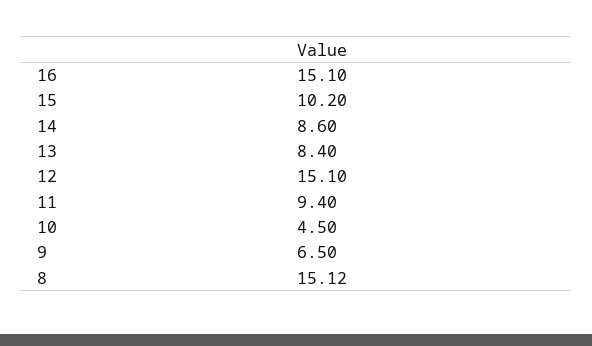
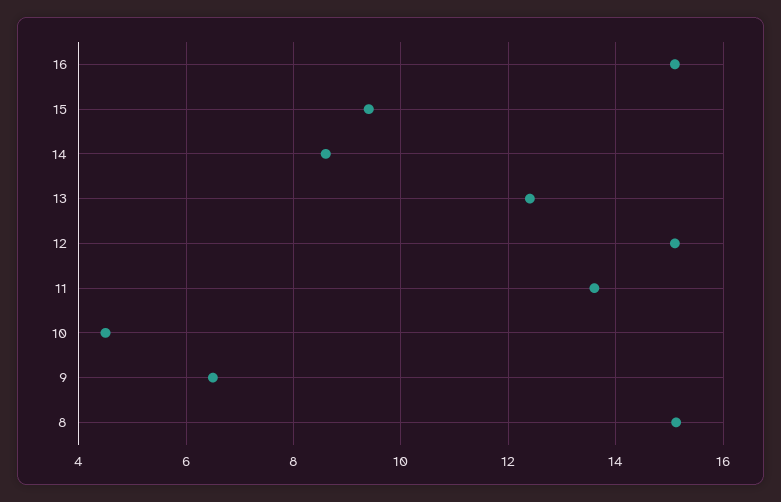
15: 10.2 -> 9.4
13: 8.4 -> 12.4
11: 9.4 -> 13.6

